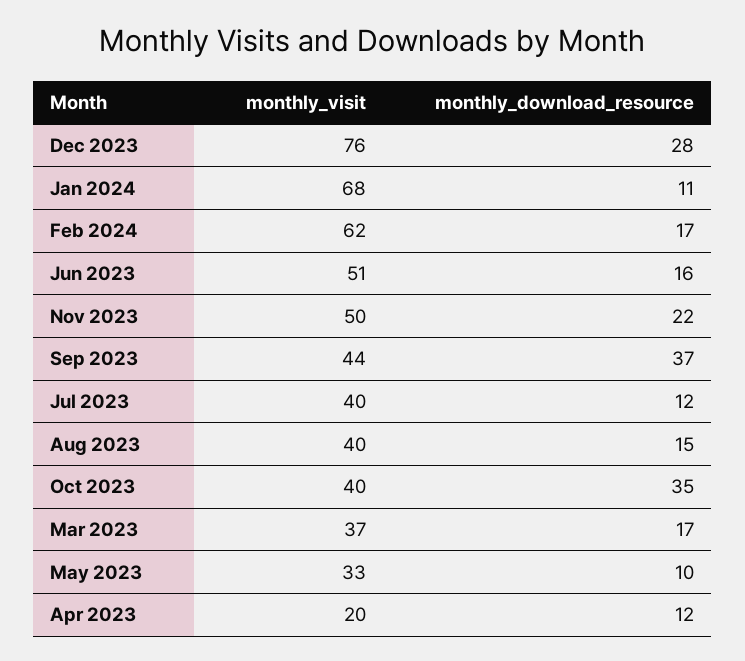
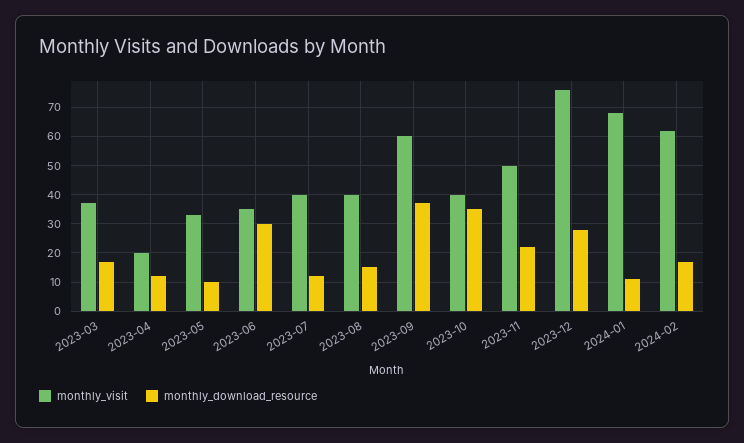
monthly_visit, Jun 2023: 51 -> 35
monthly_download_resource, Jun 2023: 16 -> 30
monthly_visit, Sep 2023: 44 -> 60

